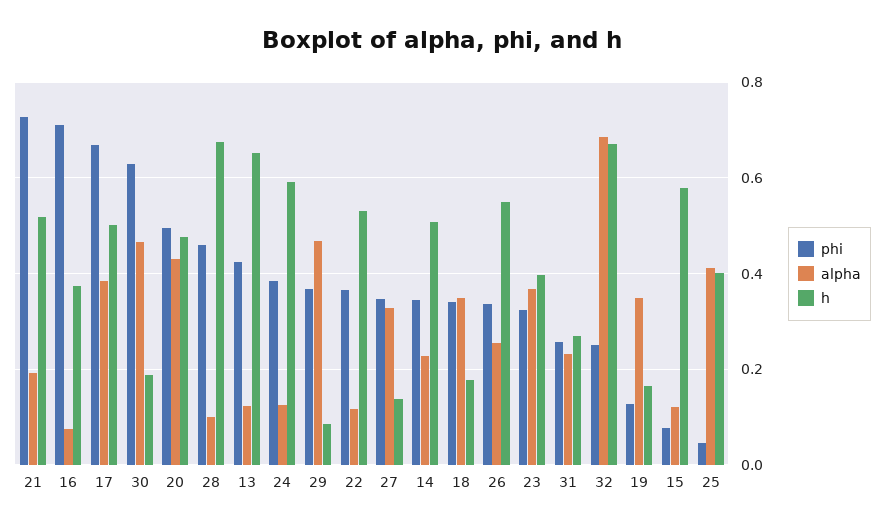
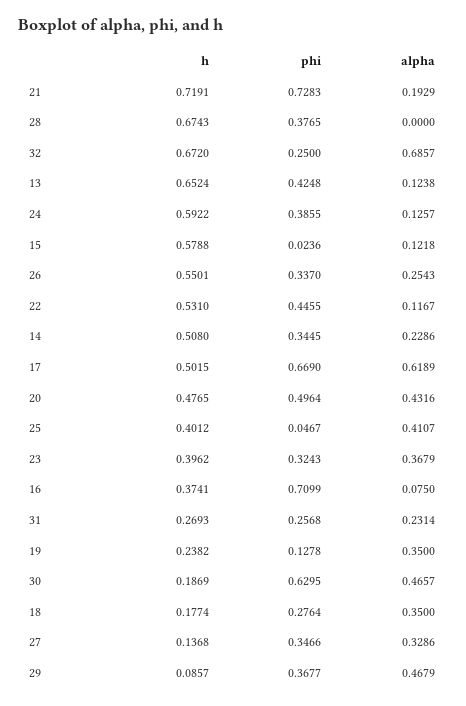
h, 21: 0.52 -> 0.7191
alpha, 17: 0.38 -> 0.6189
phi, 28: 0.46 -> 0.3765
alpha, 28: 0.1 -> 0
phi, 22: 0.36 -> 0.4455
phi, 18: 0.34 -> 0.2764
h, 19: 0.16 -> 0.2382
phi, 15: 0.08 -> 0.0236

